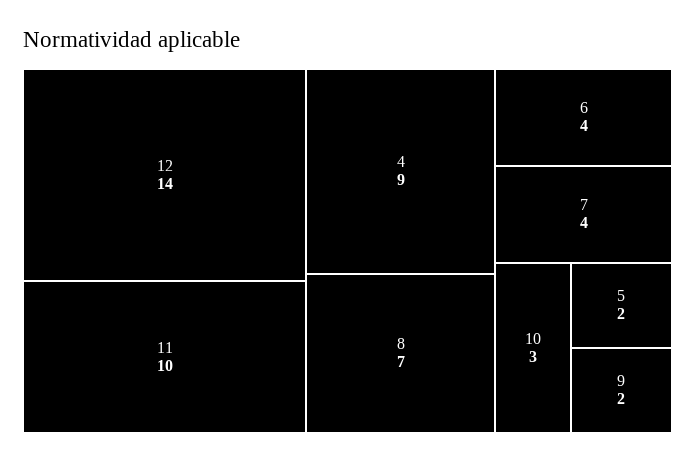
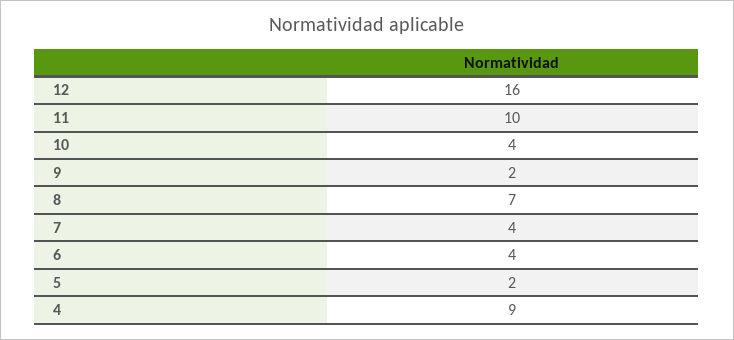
12: 14 -> 16
10: 3 -> 4

